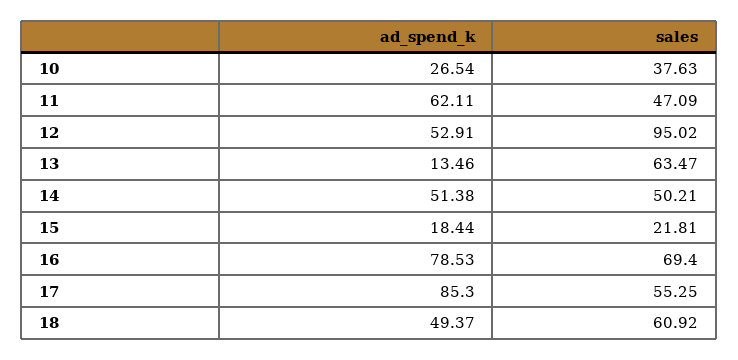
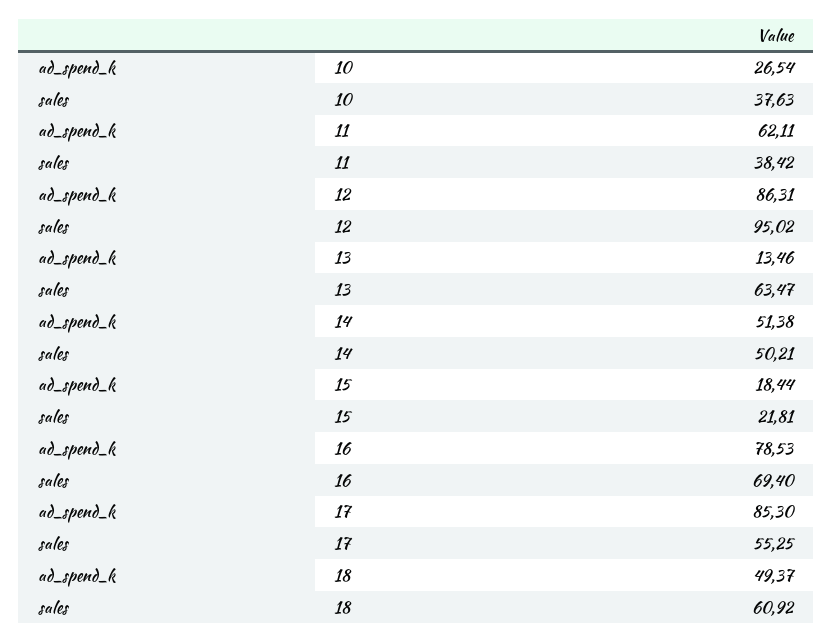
sales, 11: 47.09 -> 38.42
ad_spend_k, 12: 52.91 -> 86.31

